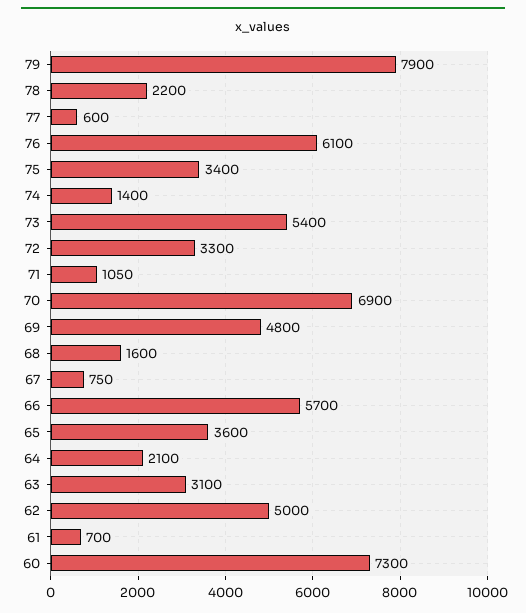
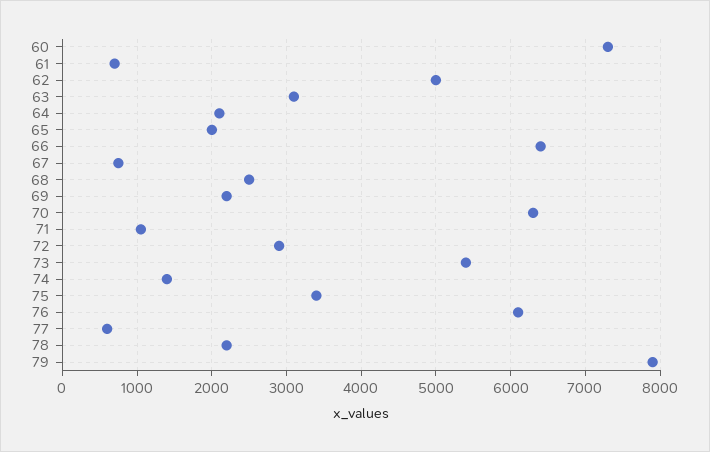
72: 3300 -> 2900
70: 6900 -> 6300
69: 4800 -> 2200
68: 1600 -> 2500
66: 5700 -> 6400
65: 3600 -> 2000

